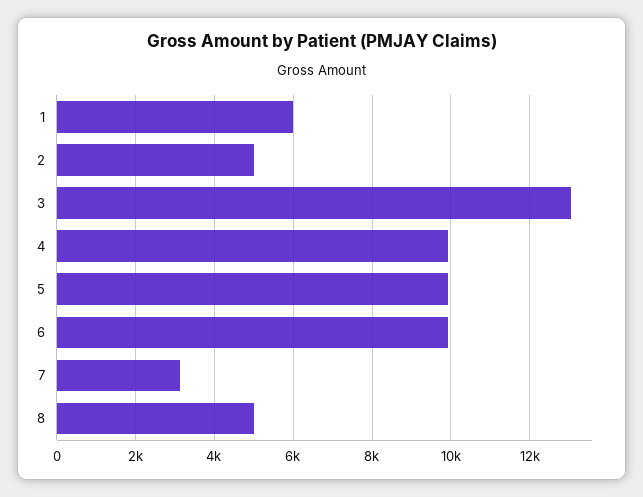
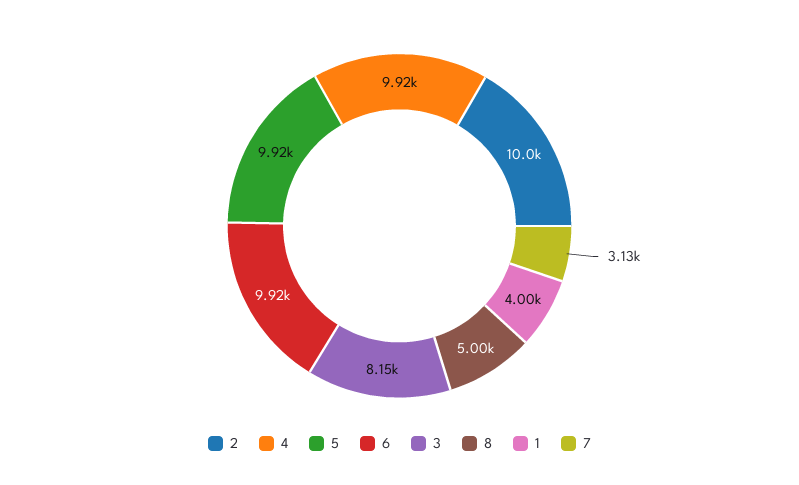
1: 6000 -> 4000
2: 5000 -> 10000
3: 13000 -> 8150

